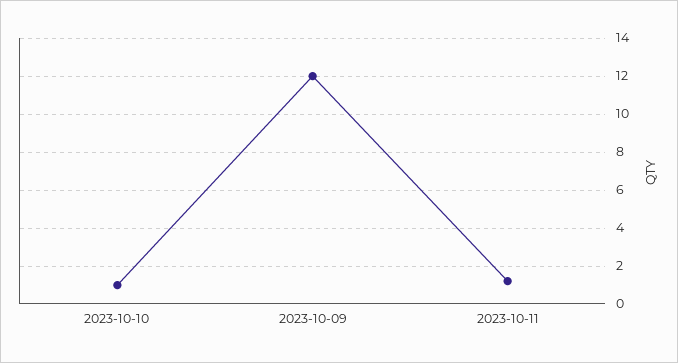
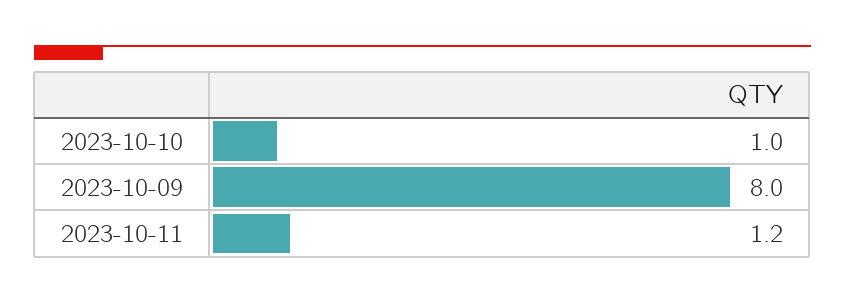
2023-10-09: 12 -> 8

